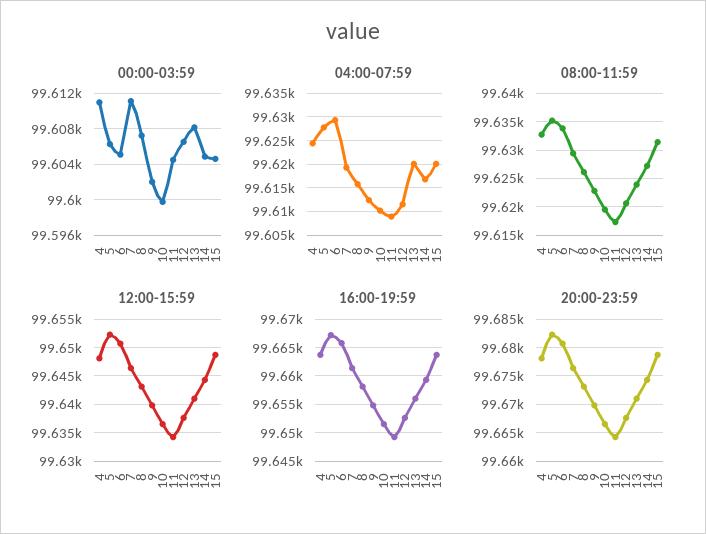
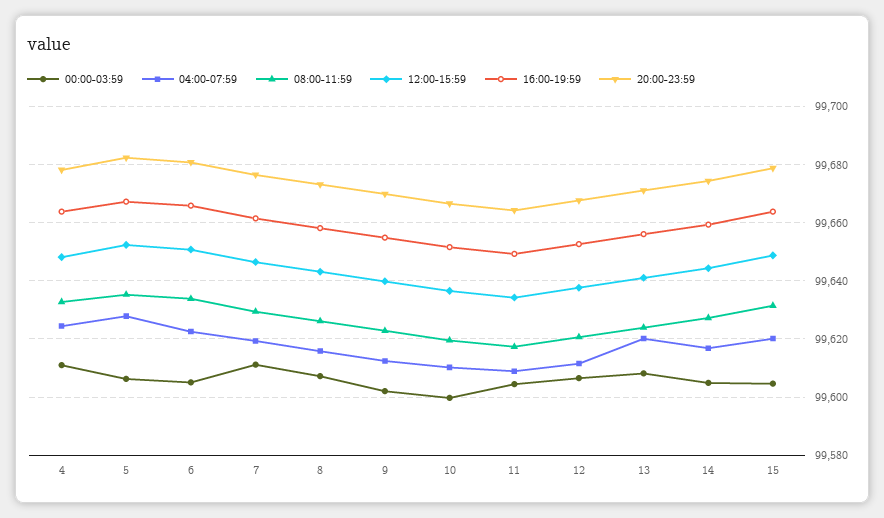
04:00-07:59, 6: 99630 -> 99622.5

